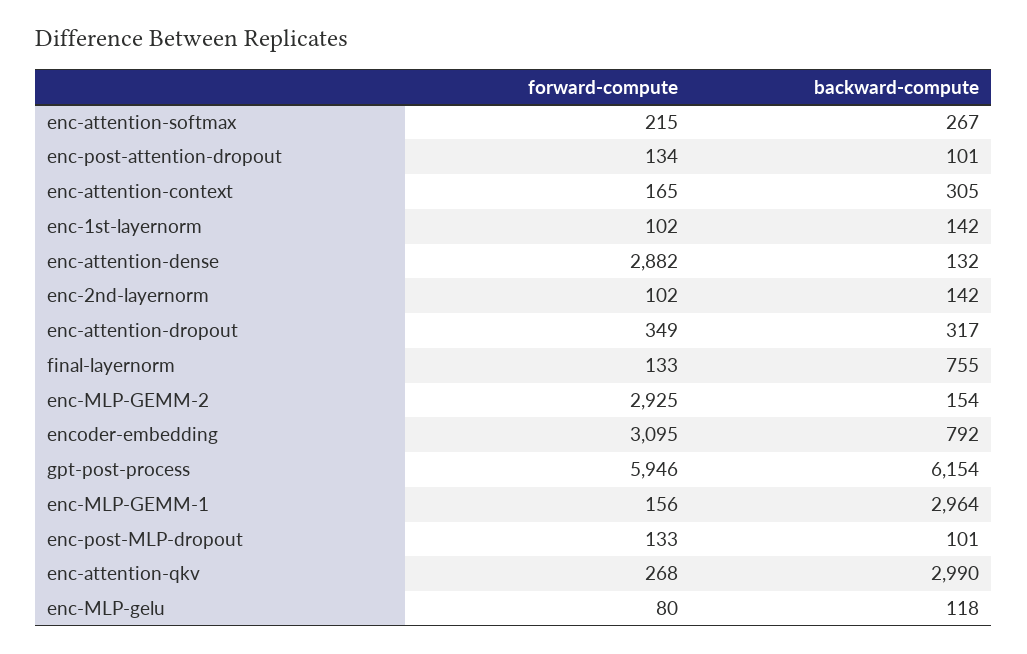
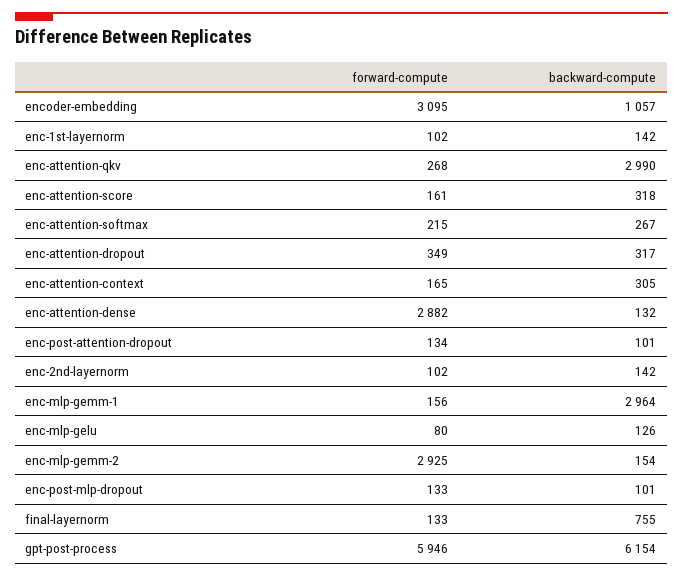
backward-compute, encoder-embedding: 792 -> 1057
backward-compute, enc-MLP-gelu: 118 -> 126
forward-compute, enc-attention-score: none -> 161
backward-compute, enc-attention-score: none -> 318

